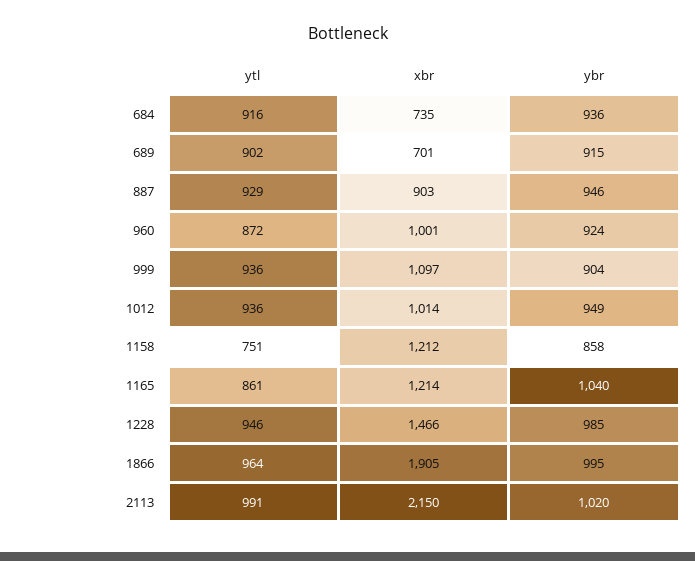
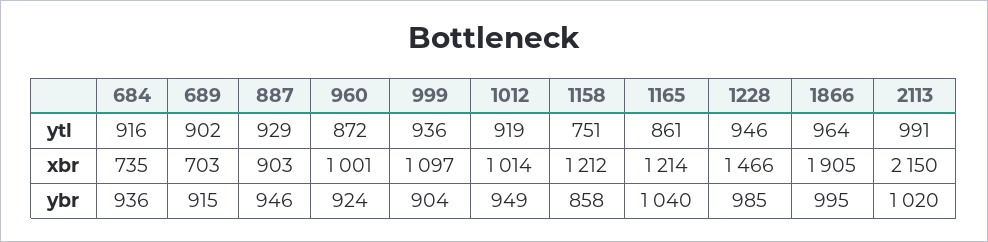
xbr, 689: 701 -> 703
ytl, 1012: 936 -> 919

